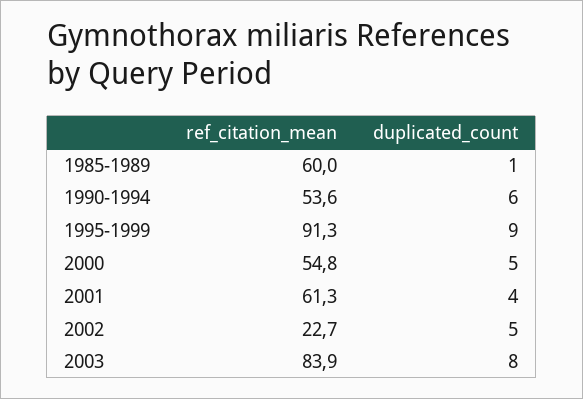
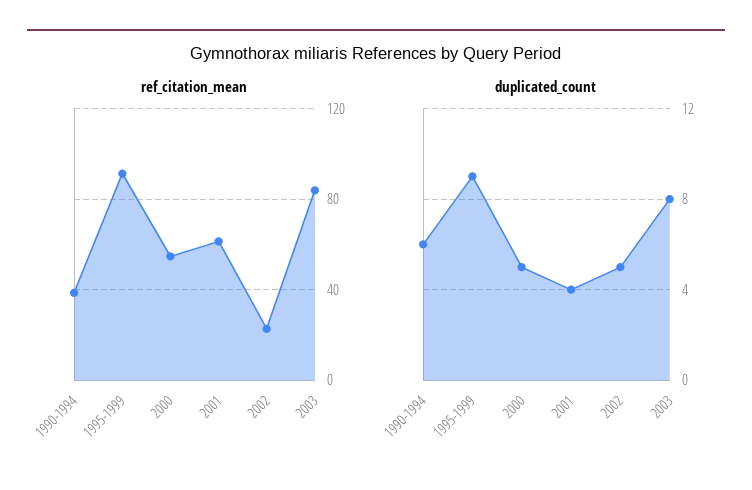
ref_citation_mean, 1985-1989: 60 -> none
duplicated_count, 1985-1989: 1 -> none
ref_citation_mean, 1990-1994: 53.6 -> 40

